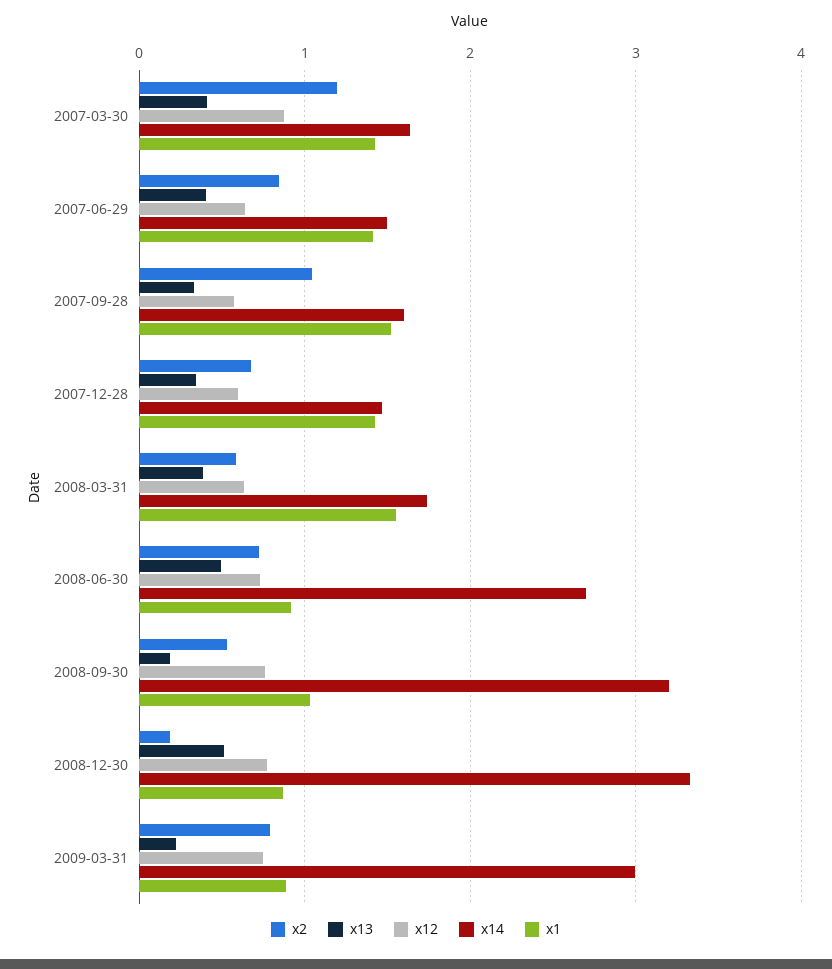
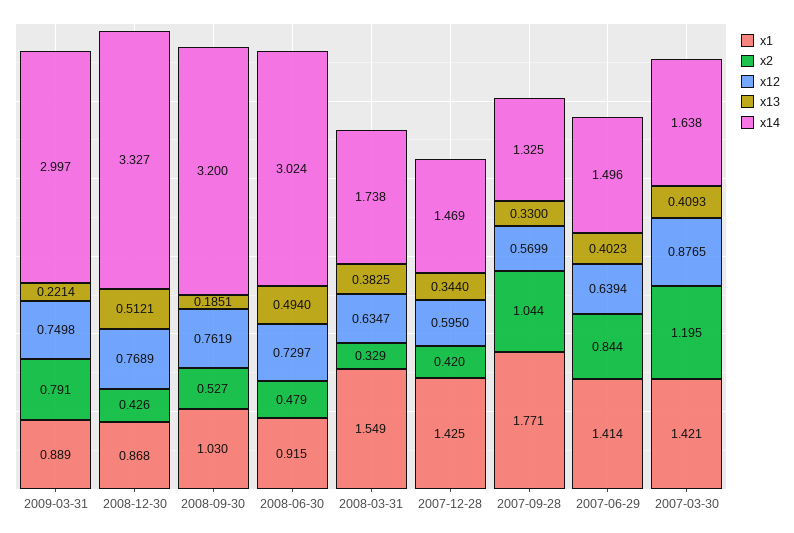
x14, 2007-09-28: 1.6 -> 1.325
x1, 2007-09-28: 1.5 -> 1.771
x2, 2007-12-28: 0.7 -> 0.42
x2, 2008-03-31: 0.6 -> 0.329
x2, 2008-06-30: 0.7 -> 0.479
x14, 2008-06-30: 2.7 -> 3.024
x2, 2008-12-30: 0.2 -> 0.426

